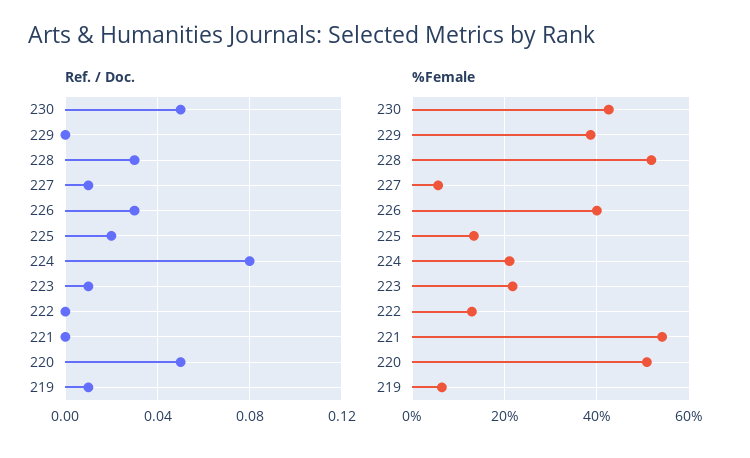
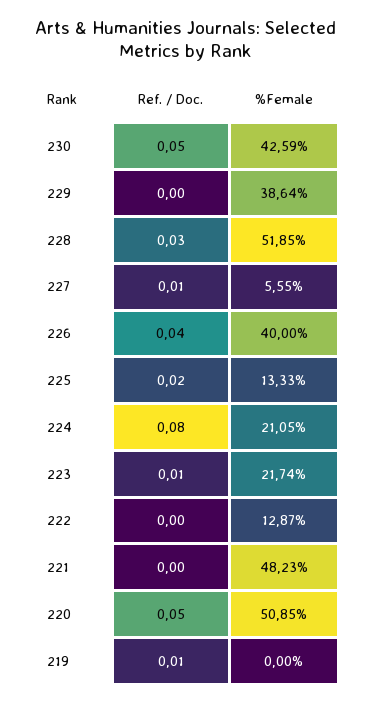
Ref. / Doc., 226: 0.03 -> 0.04
%Female, 221: 54 -> 48.23
%Female, 219: 6 -> 0

